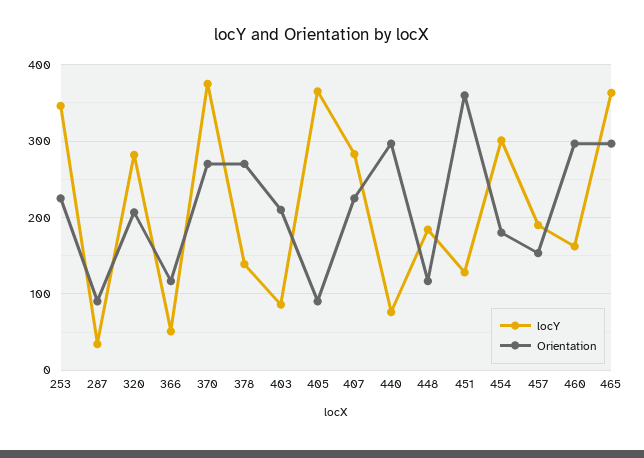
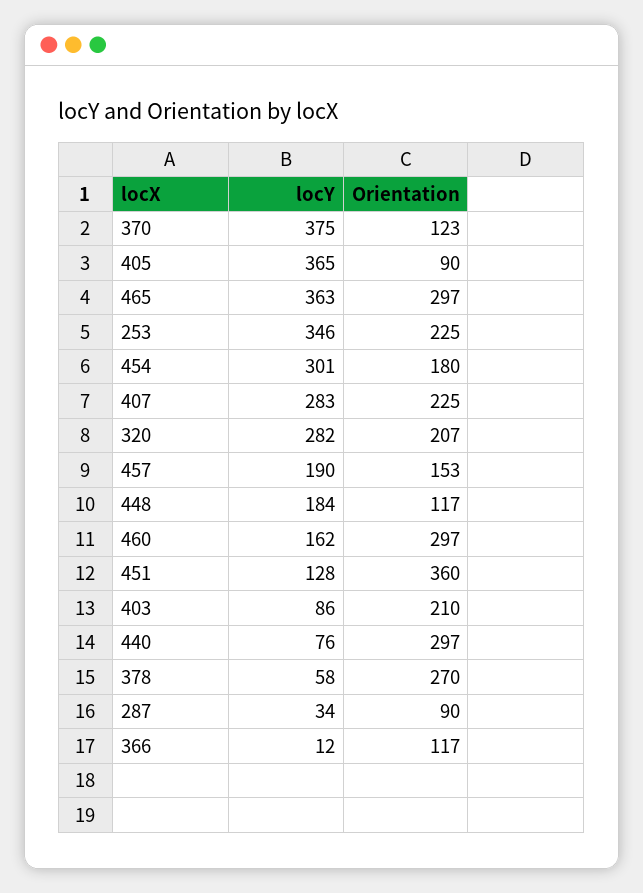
locY, 366: 50 -> 12
Orientation, 370: 270 -> 123
locY, 378: 140 -> 58

